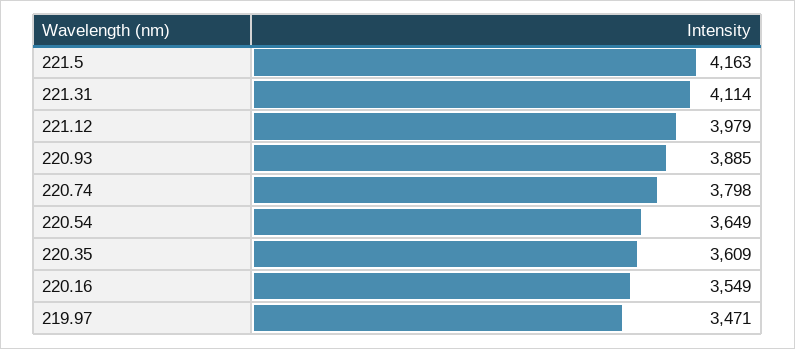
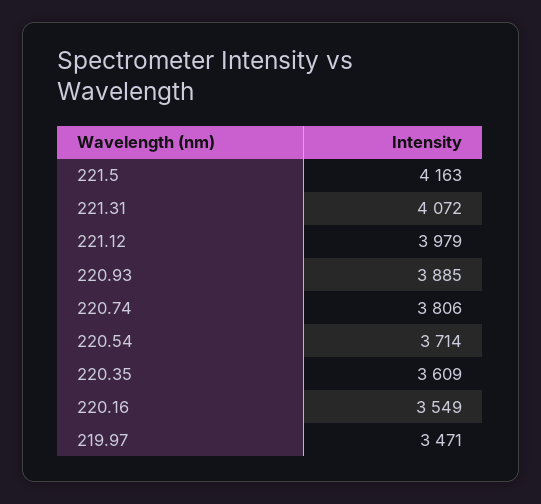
221.31: 4114 -> 4072
220.74: 3798 -> 3806
220.54: 3649 -> 3714

